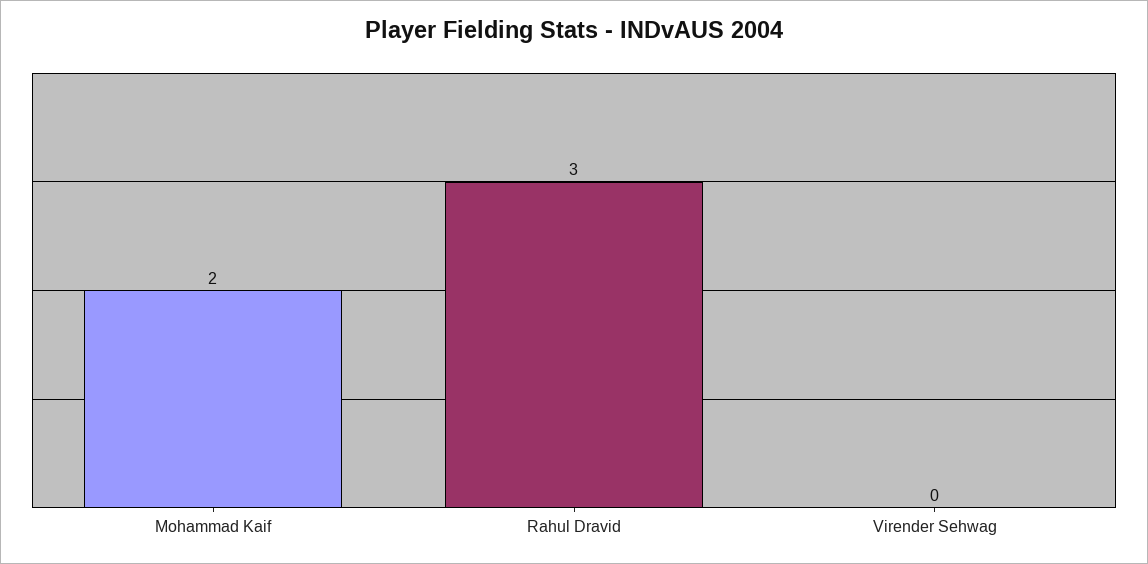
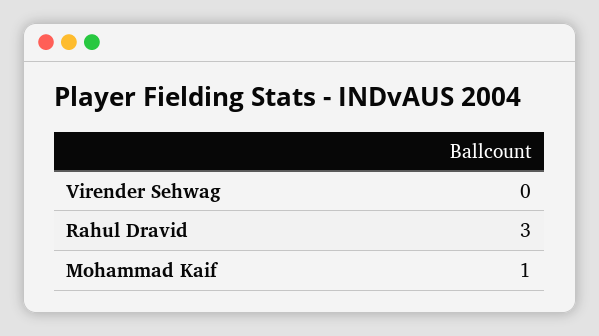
Mohammad Kaif: 2 -> 1

